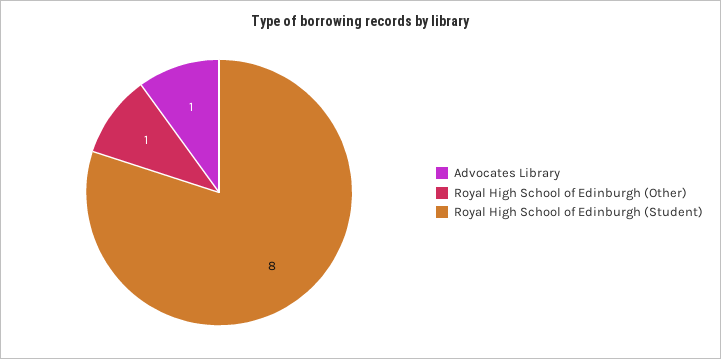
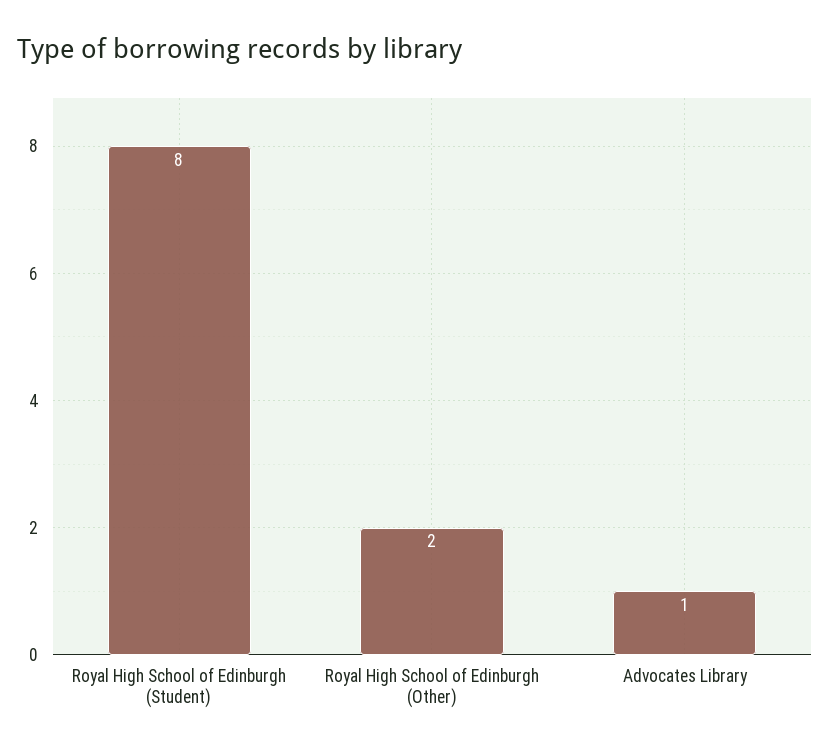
Royal High School of Edinburgh (Other): 1 -> 2

